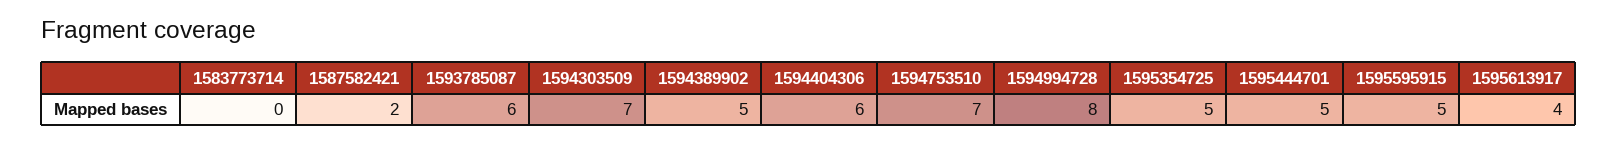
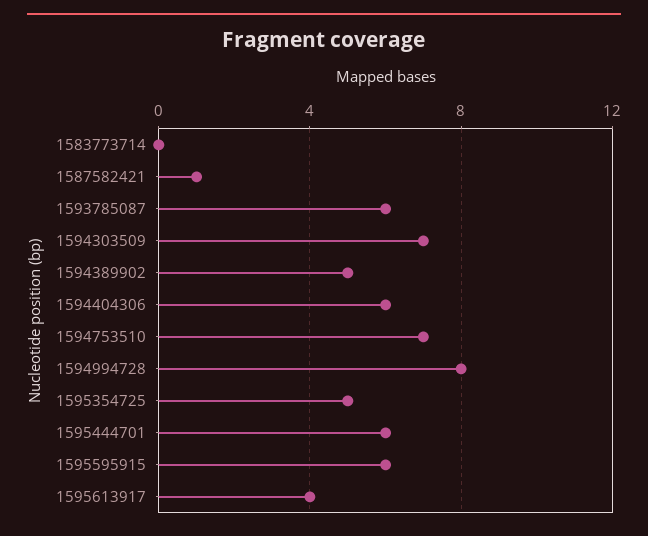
1587582421: 2 -> 1
1595444701: 5 -> 6
1595595915: 5 -> 6

